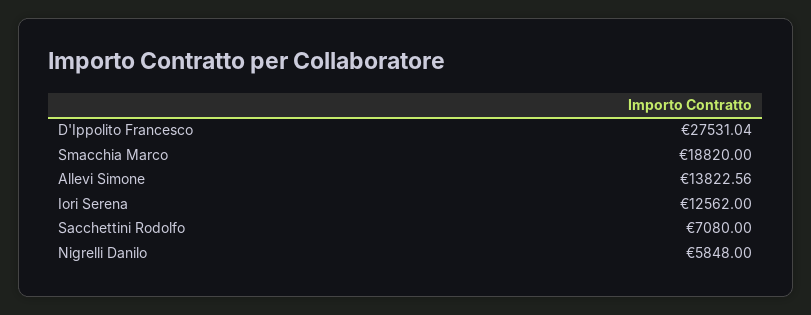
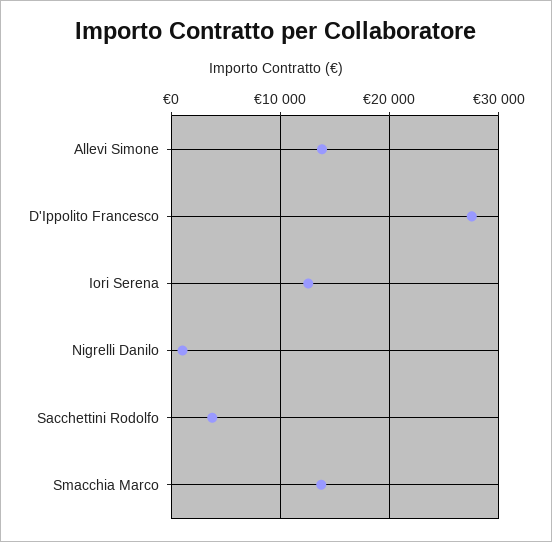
Smacchia Marco: 18820 -> 14000
Sacchettini Rodolfo: 7080 -> 4000
Nigrelli Danilo: 5848 -> 1000

